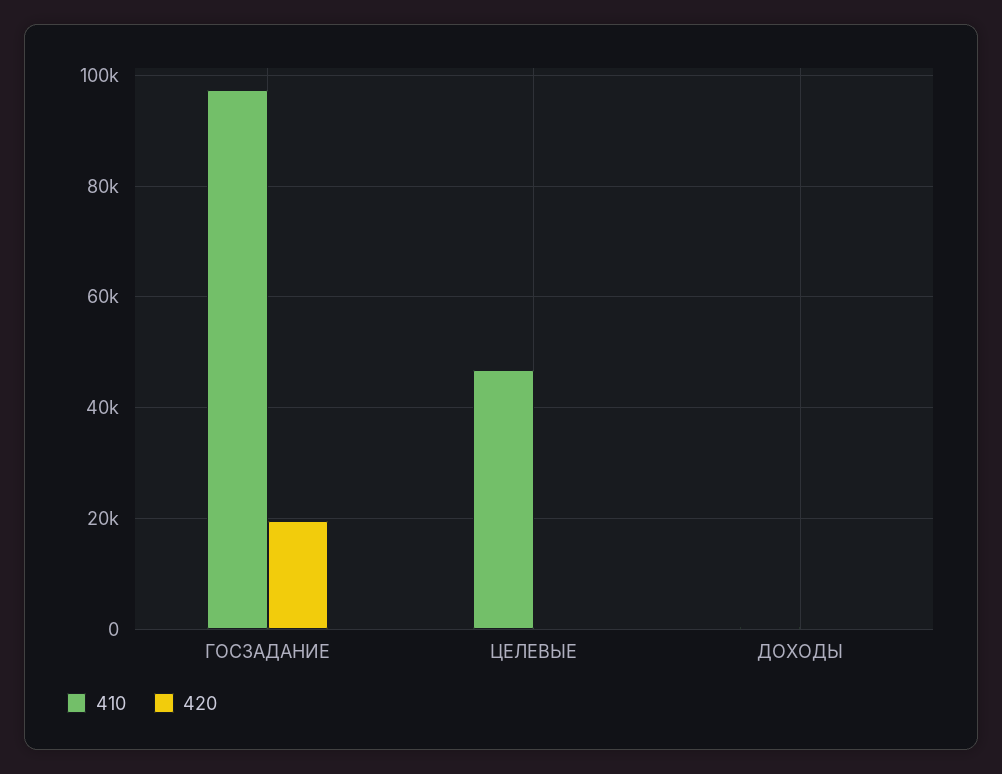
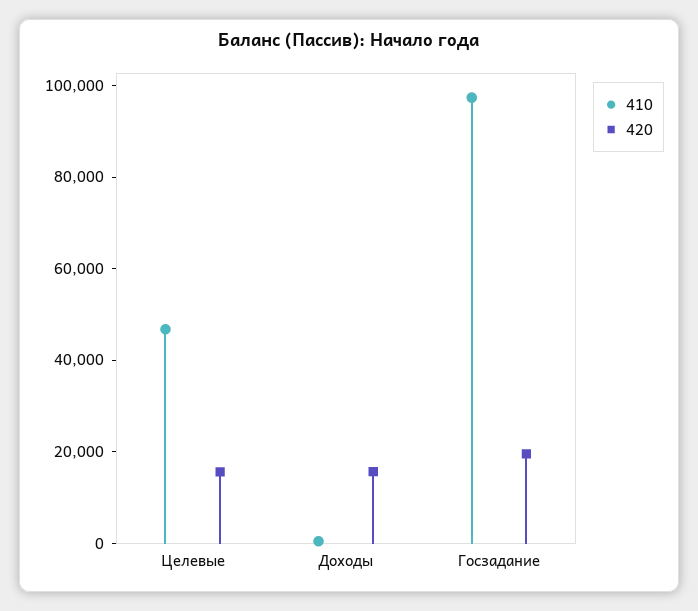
420, ЦЕЛЕВЫЕ: 0 -> 15000
420, ДОХОДЫ: 0 -> 15000

